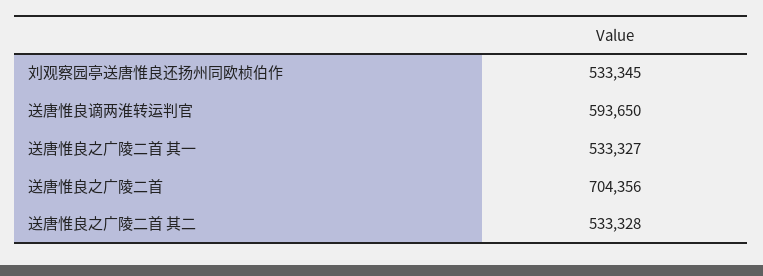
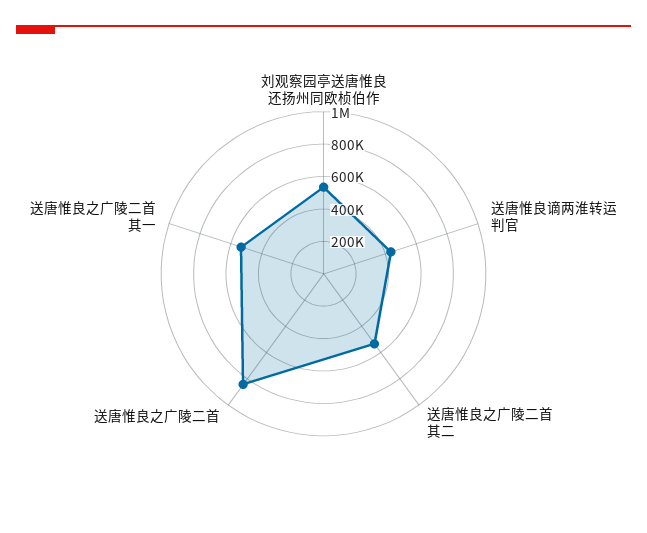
送唐惟良谪两淮转运判官: 593650 -> 450000
送唐惟良之广陵二首: 704356 -> 850000

